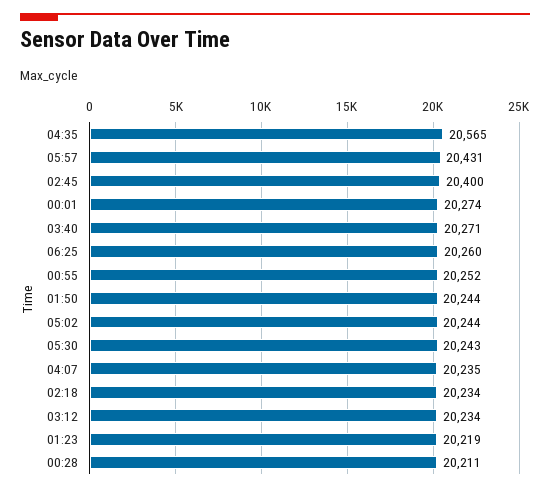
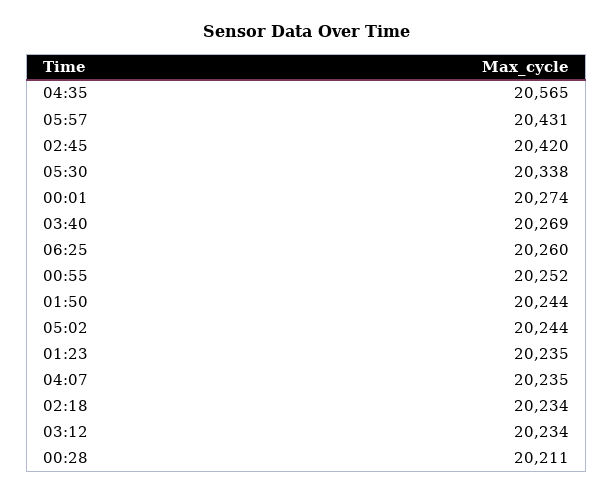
02:45: 20400 -> 20420
03:40: 20271 -> 20269
05:30: 20243 -> 20338
01:23: 20219 -> 20235

